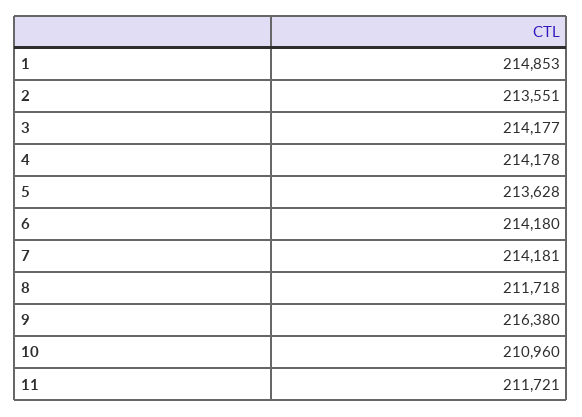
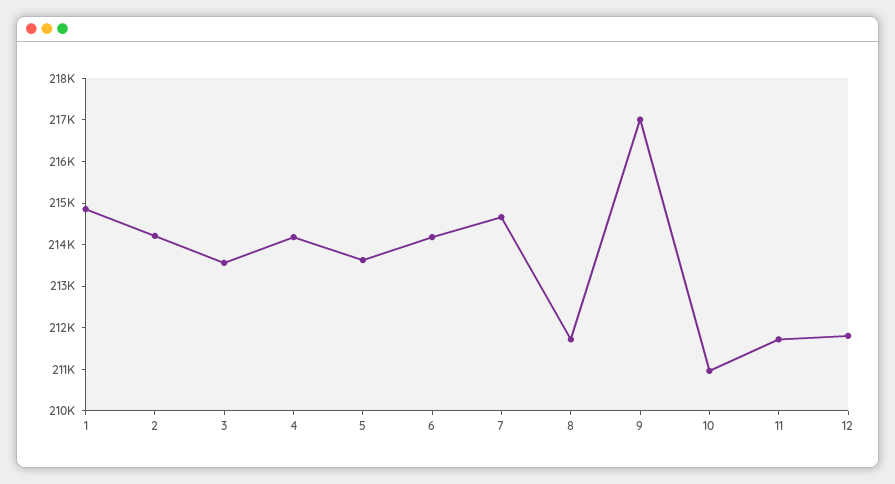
2: 213551 -> 214200
3: 214177 -> 213600
7: 214181 -> 214600
9: 216380 -> 217000
12: none -> 211800

